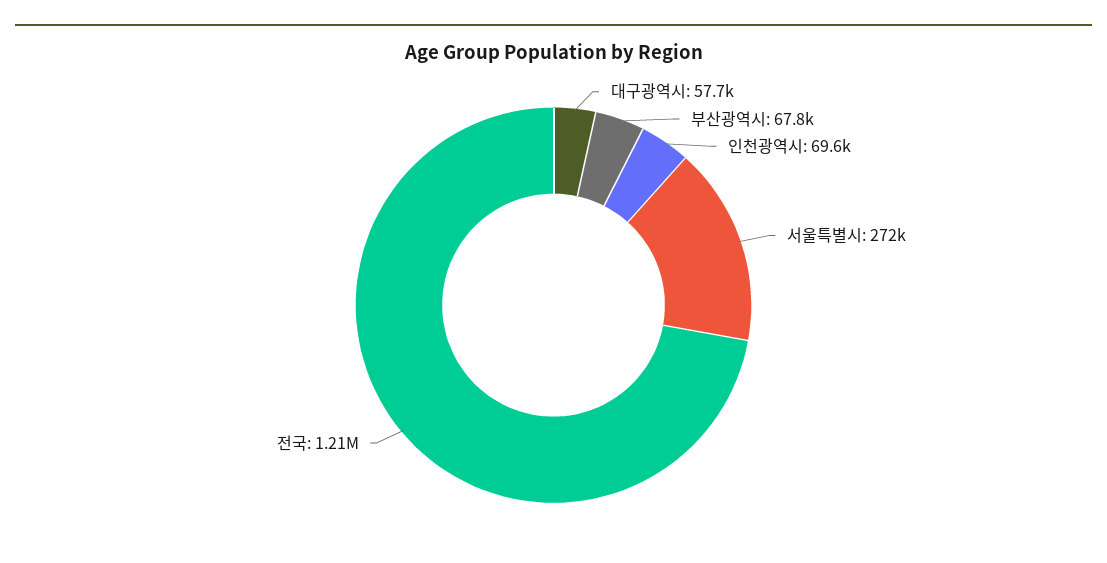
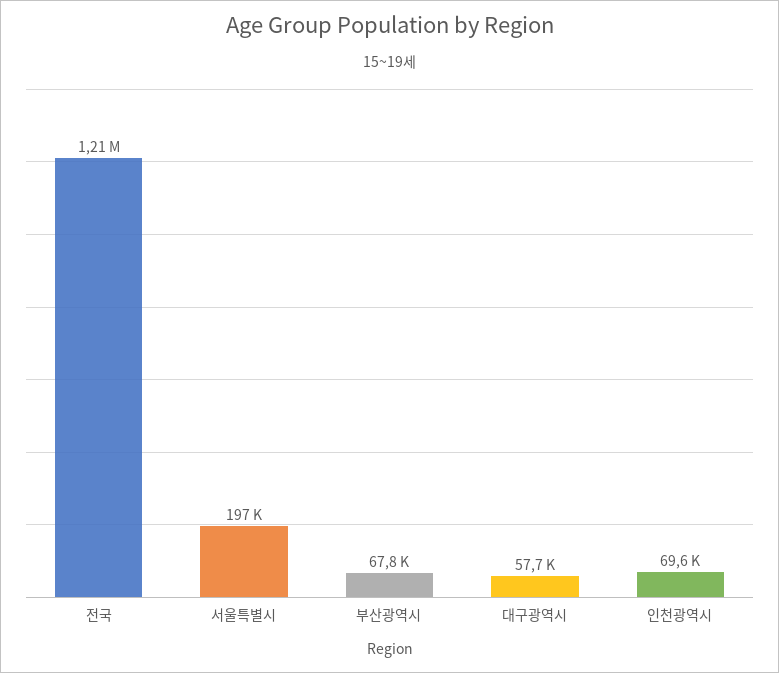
서울특별시: 272000 -> 197000

